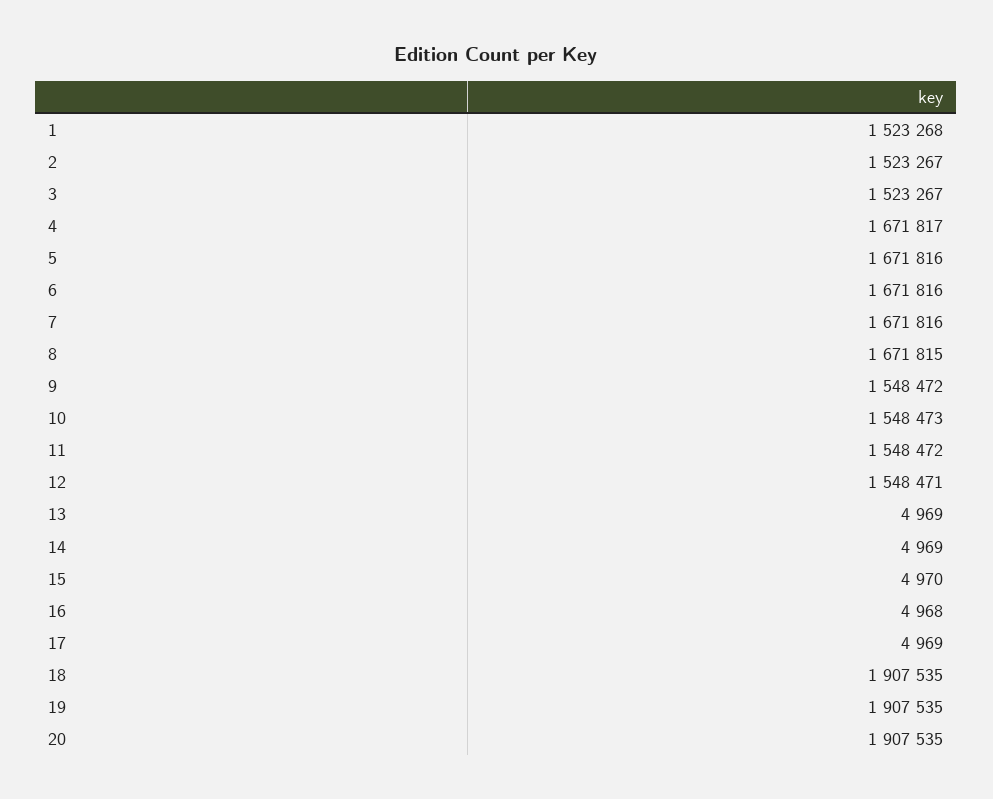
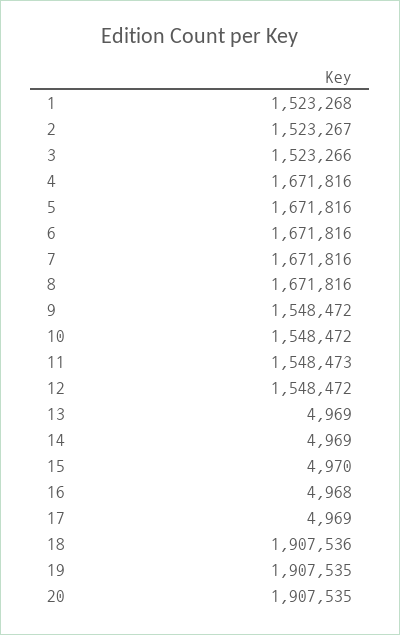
3: 1523267 -> 1523266
4: 1671817 -> 1671816
8: 1671815 -> 1671816
10: 1548473 -> 1548472
11: 1548472 -> 1548473
12: 1548471 -> 1548472
18: 1907535 -> 1907536

